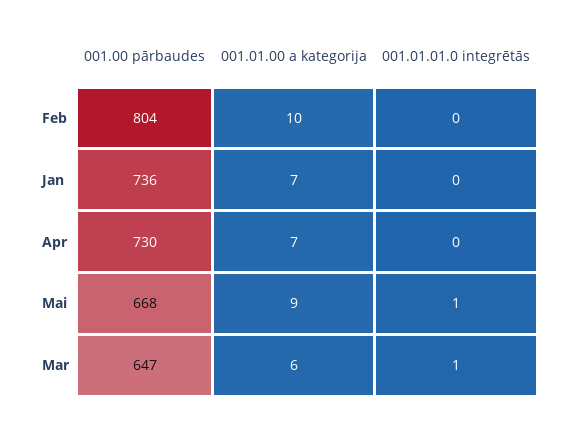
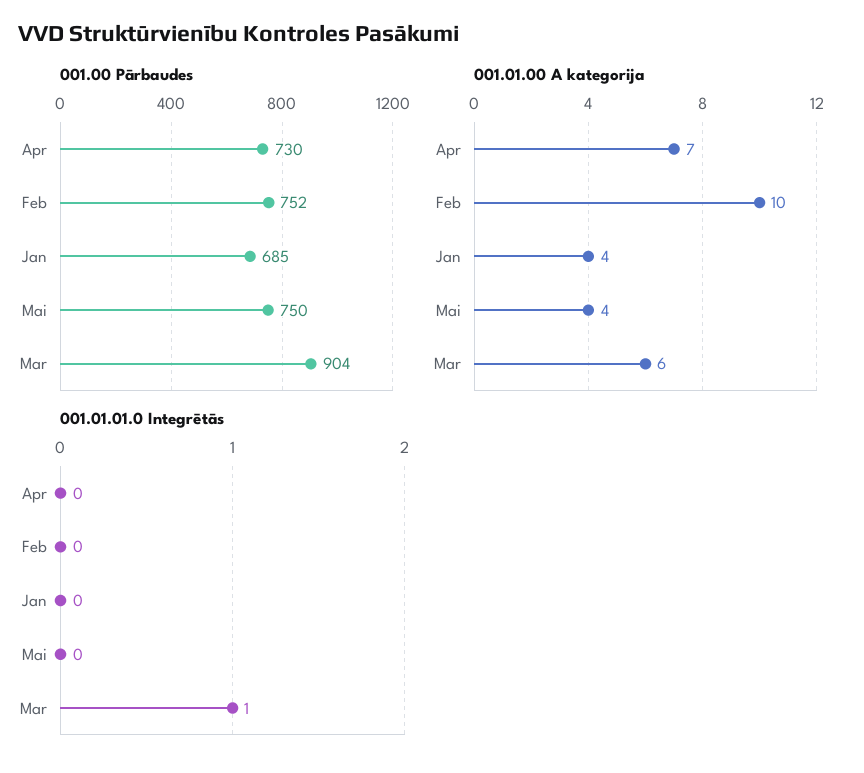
001.00 pārbaudes, Feb: 804 -> 752
001.00 pārbaudes, Jan: 736 -> 685
001.01.00 a kategorija, Jan: 7 -> 4
001.00 pārbaudes, Mai: 668 -> 750
001.01.00 a kategorija, Mai: 9 -> 4
001.01.01.0 integrētās, Mai: 1 -> 0
001.00 pārbaudes, Mar: 647 -> 904

